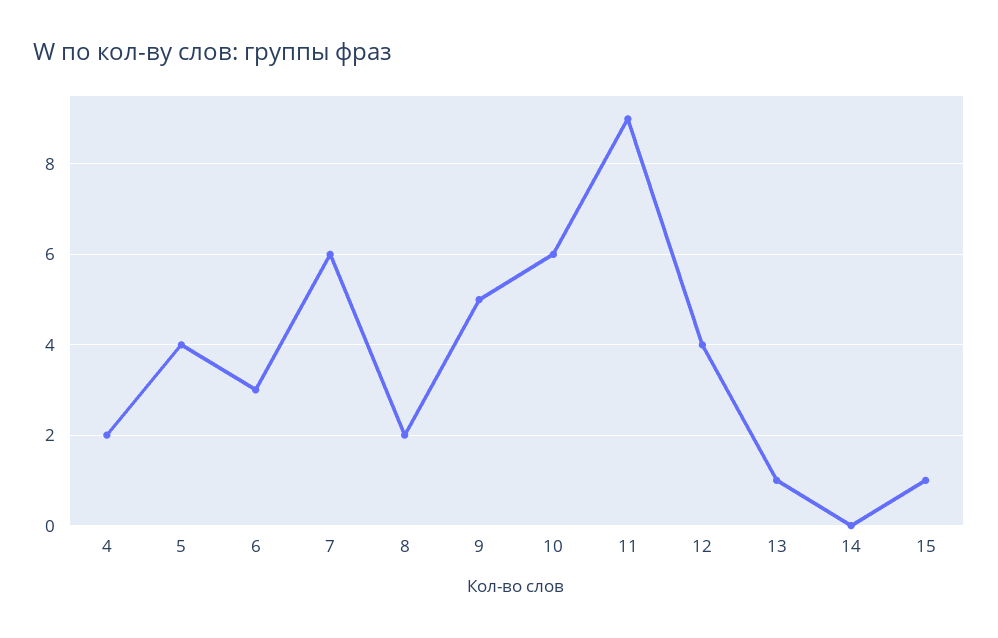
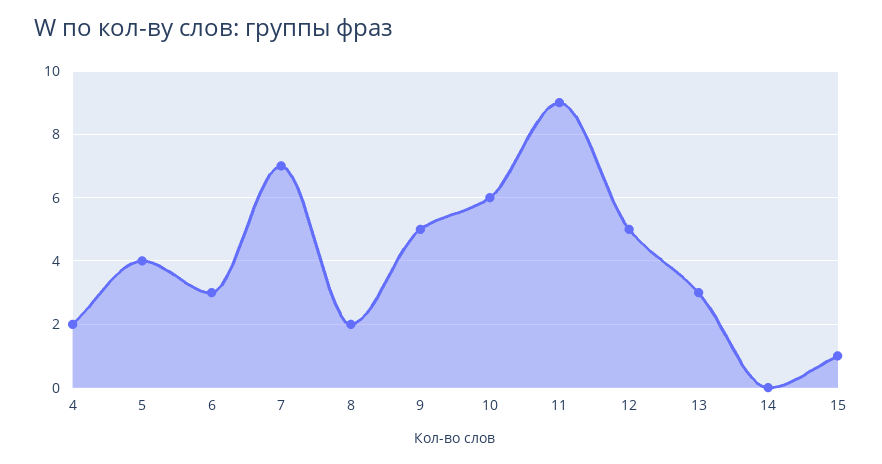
7: 6 -> 7
12: 4 -> 5
13: 1 -> 3

